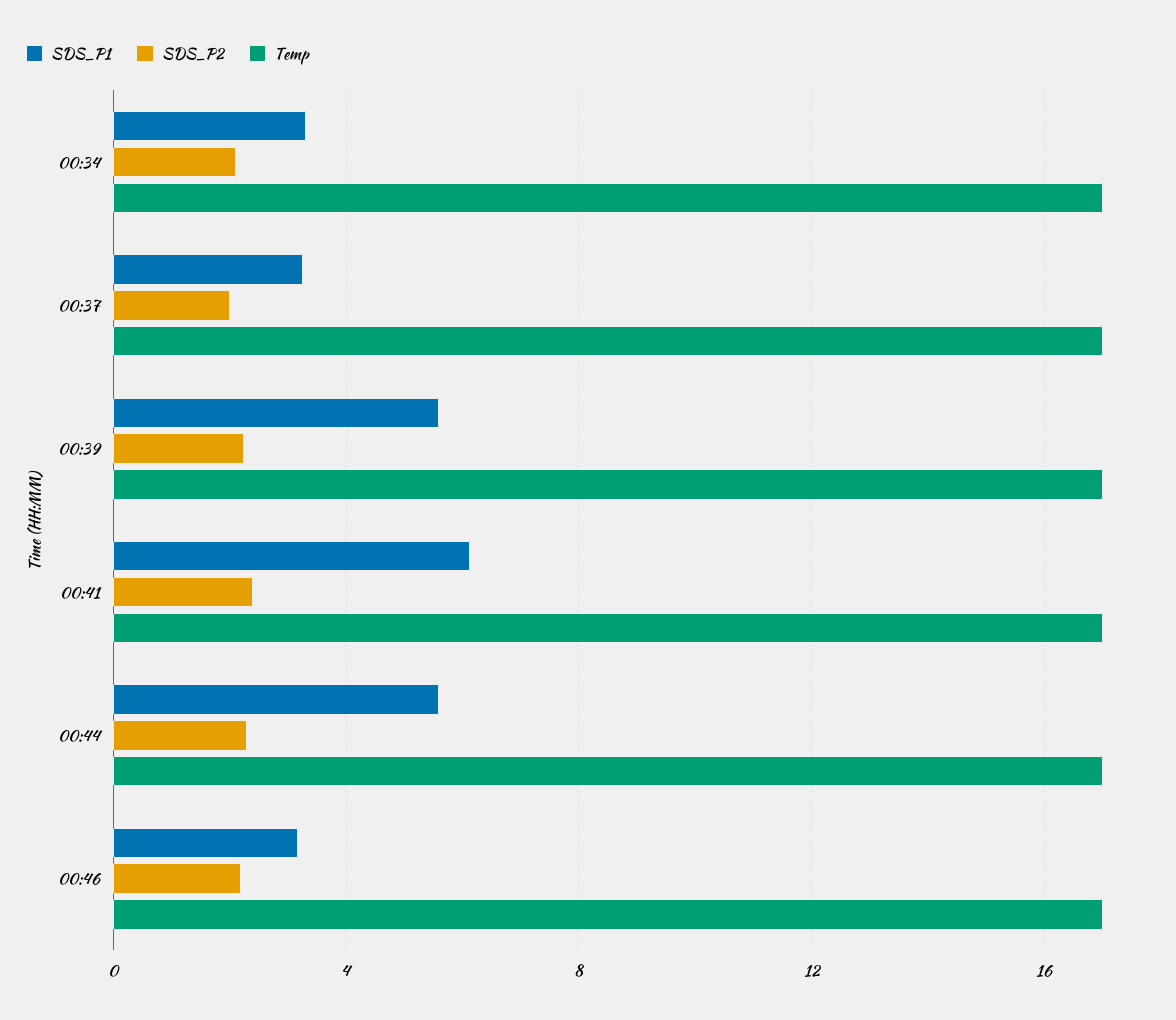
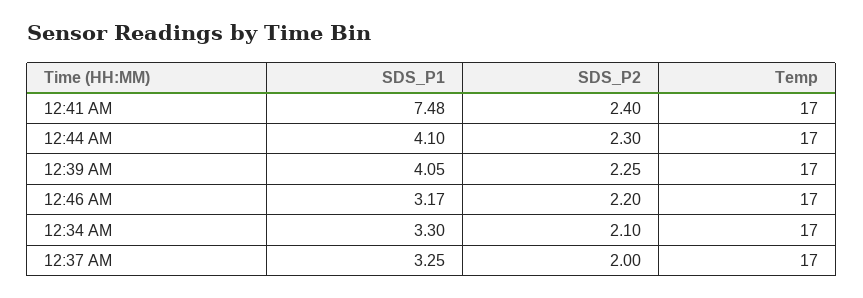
SDS_P1, 00:39: 5.5 -> 4.05
SDS_P1, 00:41: 6 -> 7.48
SDS_P1, 00:44: 5.5 -> 4.1

